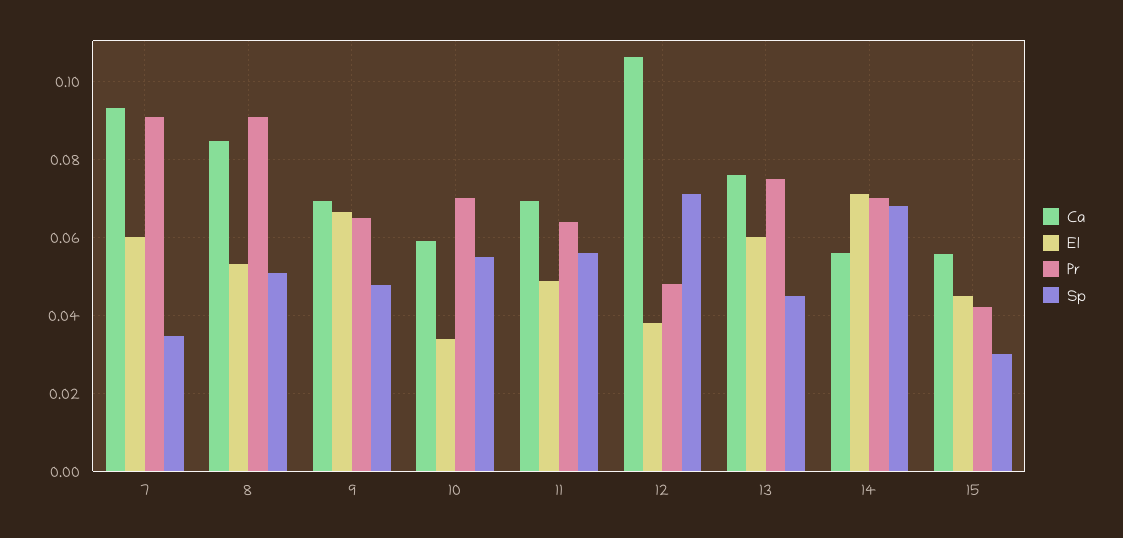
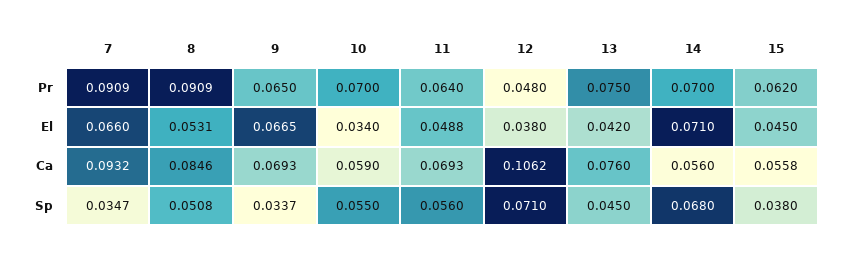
El, 7: 0.06 -> 0.066
Sp, 9: 0.048 -> 0.0337
El, 13: 0.06 -> 0.042
Pr, 15: 0.042 -> 0.062
Sp, 15: 0.03 -> 0.038

